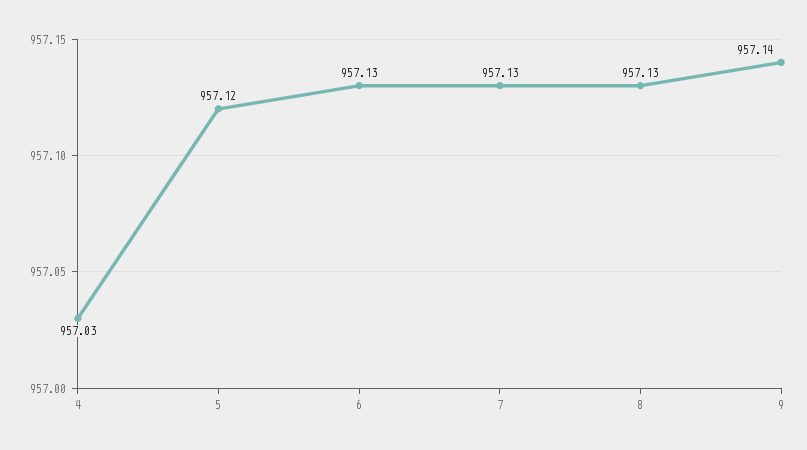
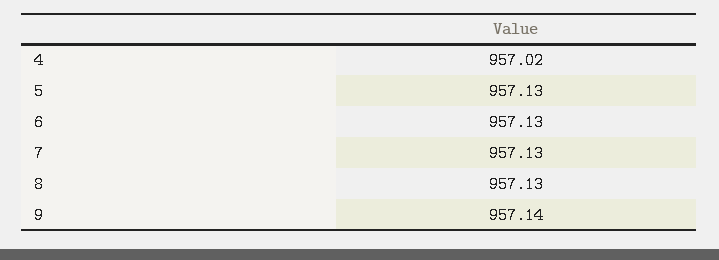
4: 957.03 -> 957.02
5: 957.12 -> 957.13

